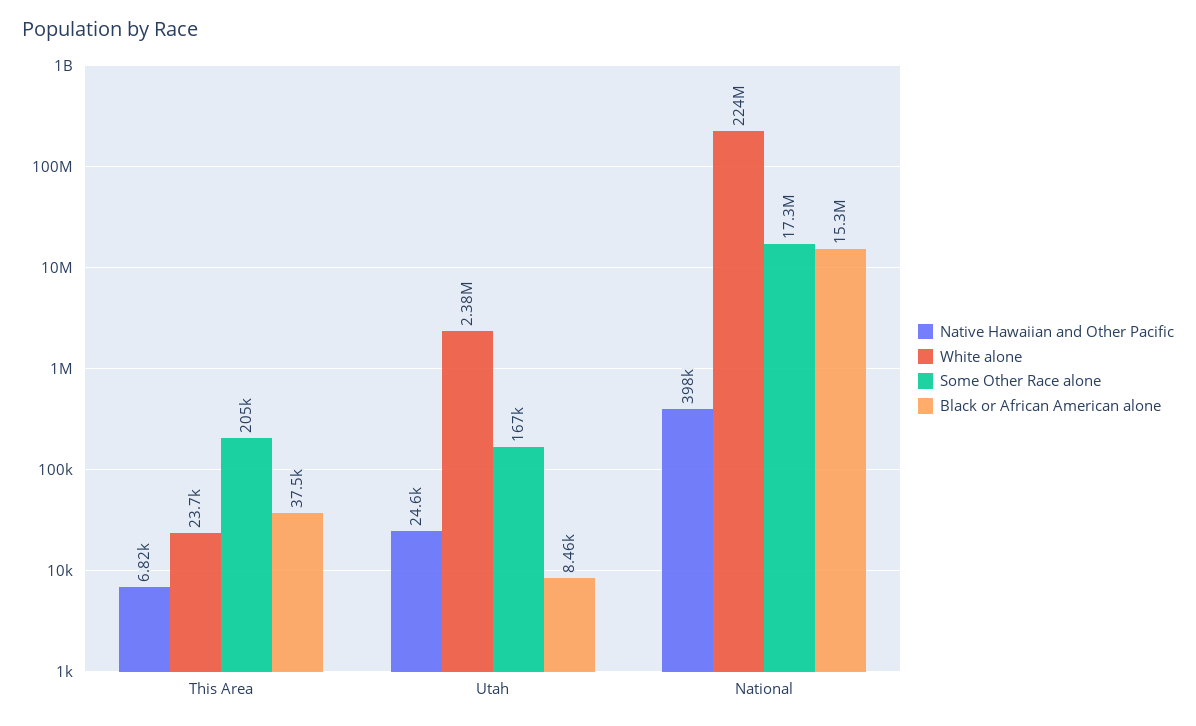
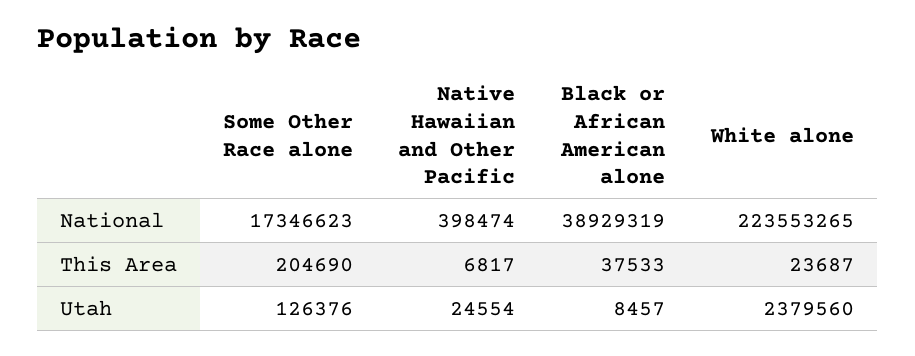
Some Other Race alone, Utah: 167000 -> 126376
Black or African American alone, National: 15300000 -> 38929319

